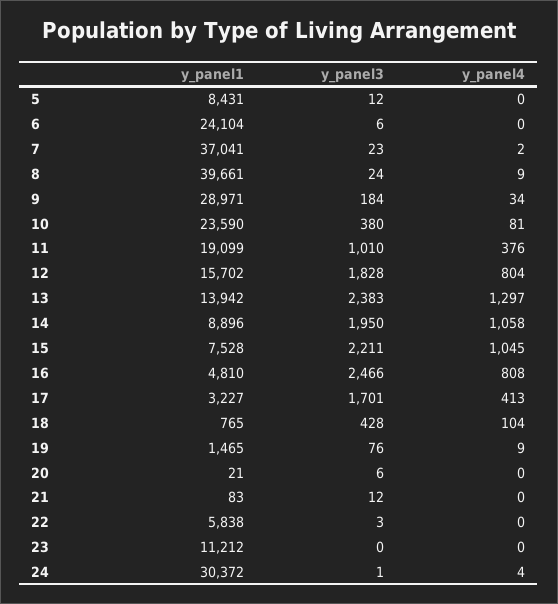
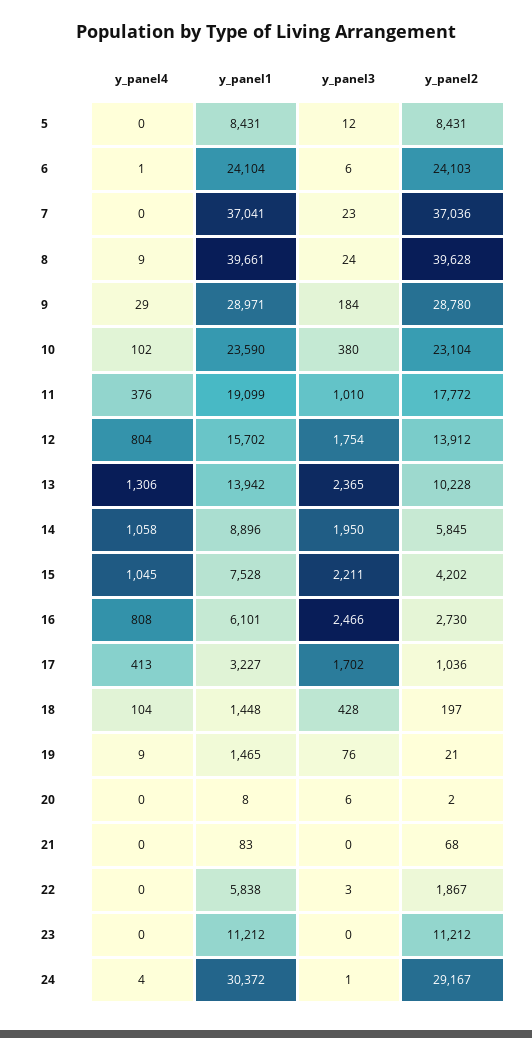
y_panel4, 6: 0 -> 1
y_panel4, 7: 2 -> 0
y_panel4, 9: 34 -> 29
y_panel4, 10: 81 -> 102
y_panel3, 12: 1828 -> 1754
y_panel3, 13: 2383 -> 2365
y_panel4, 13: 1297 -> 1306
y_panel1, 16: 4810 -> 6101
y_panel3, 17: 1701 -> 1702
y_panel1, 18: 765 -> 1448
y_panel1, 20: 21 -> 8
y_panel3, 21: 12 -> 0
y_panel2, 5: none -> 8431
y_panel2, 6: none -> 24103
y_panel2, 7: none -> 37036
y_panel2, 8: none -> 39628
y_panel2, 9: none -> 28780
y_panel2, 10: none -> 23104
y_panel2, 11: none -> 17772
y_panel2, 12: none -> 13912
y_panel2, 13: none -> 10228
y_panel2, 14: none -> 5845
y_panel2, 15: none -> 4202
y_panel2, 16: none -> 2730
y_panel2, 17: none -> 1036
y_panel2, 18: none -> 197
y_panel2, 19: none -> 21
y_panel2, 20: none -> 2
y_panel2, 21: none -> 68
y_panel2, 22: none -> 1867
y_panel2, 23: none -> 11212
y_panel2, 24: none -> 29167

